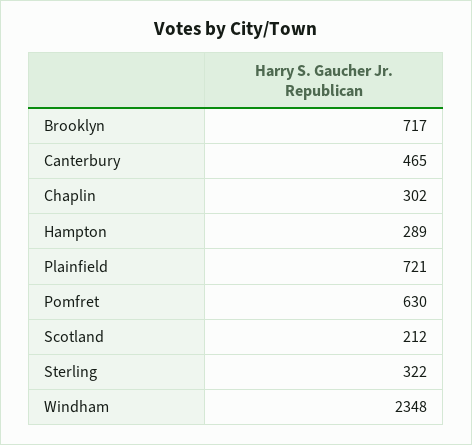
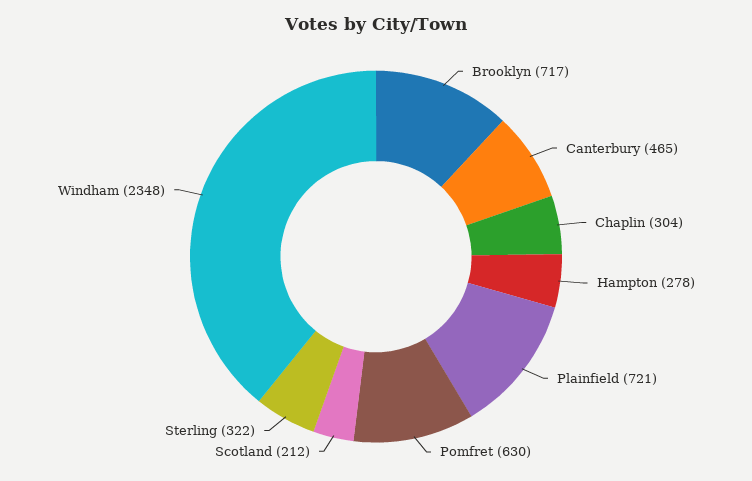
Chaplin: 302 -> 304
Hampton: 289 -> 278

